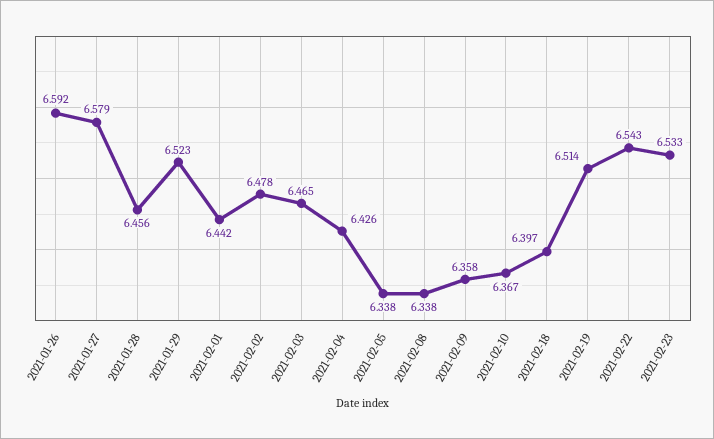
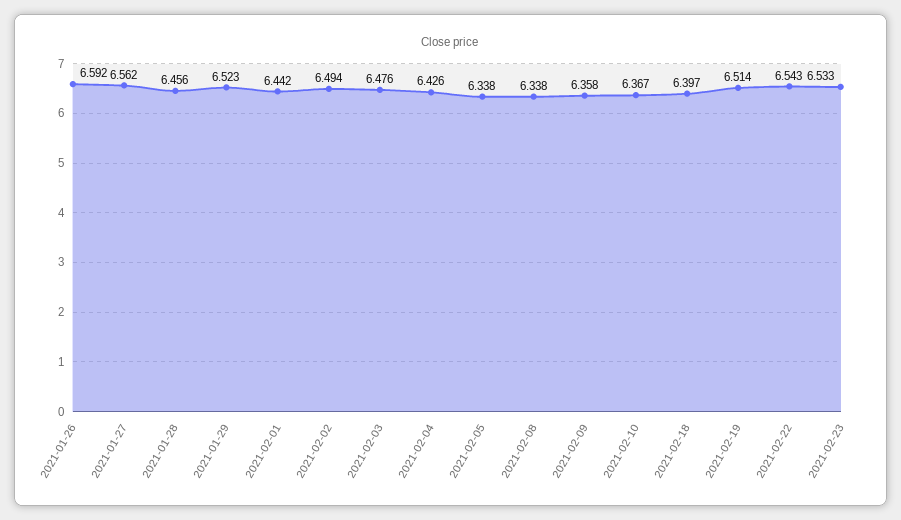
2021-01-27: 6.579 -> 6.562
2021-02-02: 6.478 -> 6.494
2021-02-03: 6.465 -> 6.476

